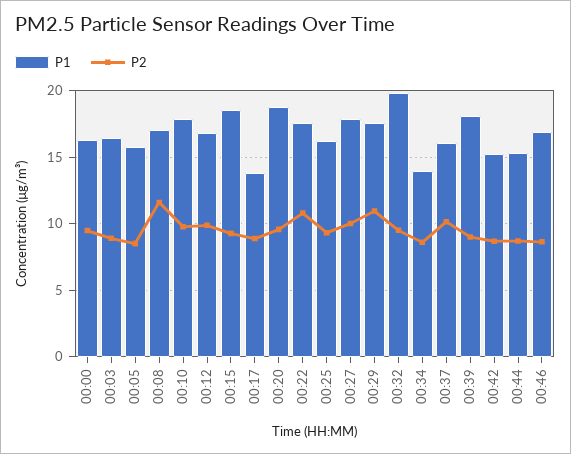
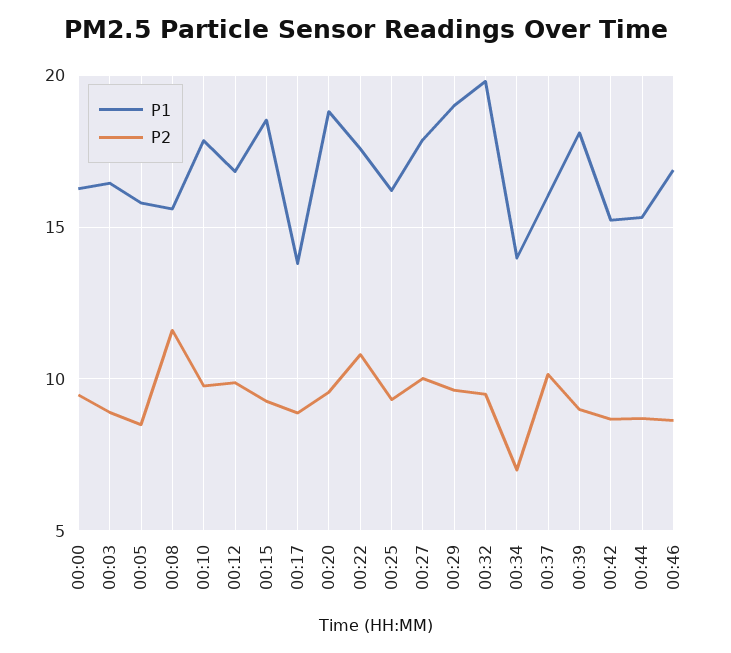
P1, 00:08: 17 -> 15.5
P1, 00:29: 17.5 -> 19
P2, 00:29: 11 -> 9.5
P2, 00:34: 8.5 -> 7

